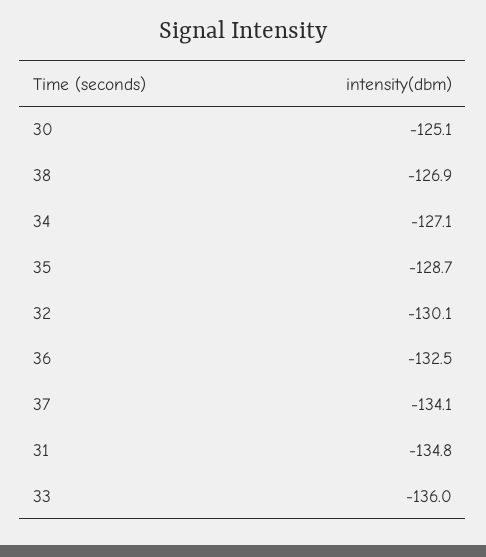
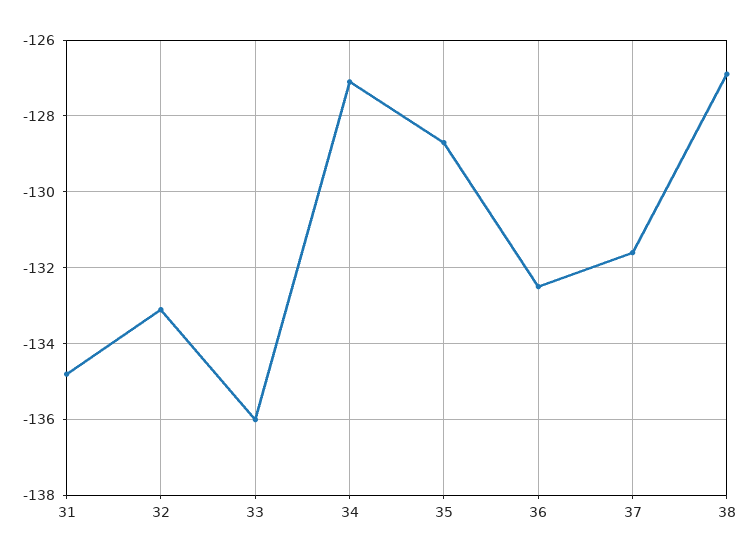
30: -125.1 -> none
32: -130.1 -> -133
37: -134.1 -> -131.5

